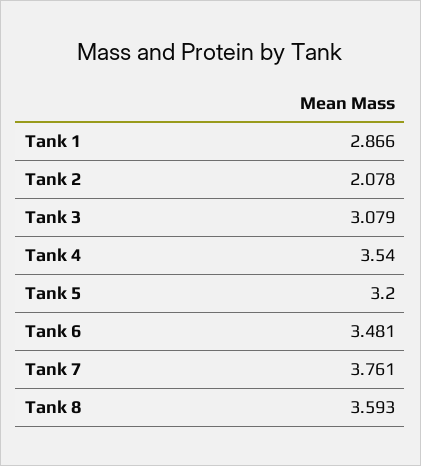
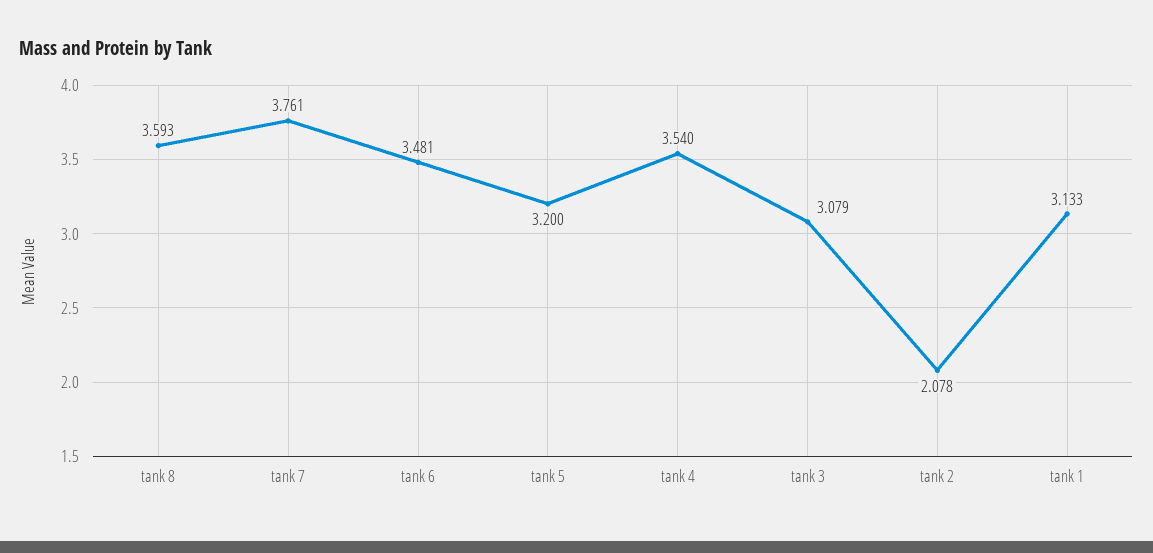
Tank 1: 2.866 -> 3.133

